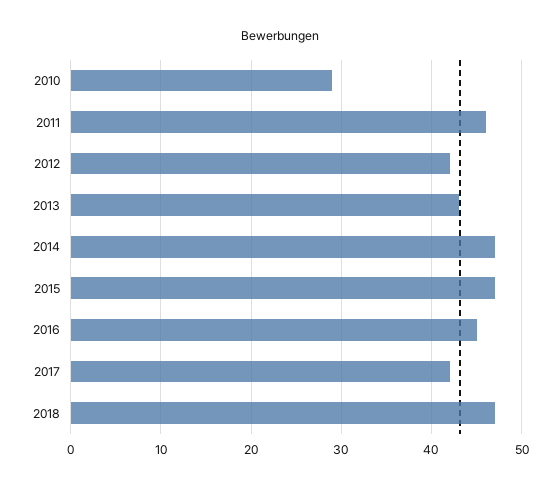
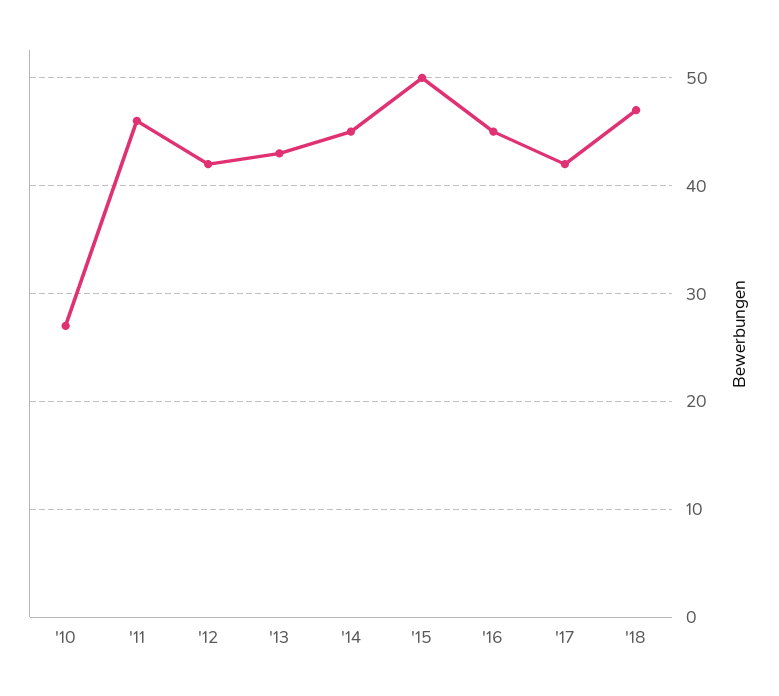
2010: 29 -> 27
2014: 47 -> 45
2015: 47 -> 50

